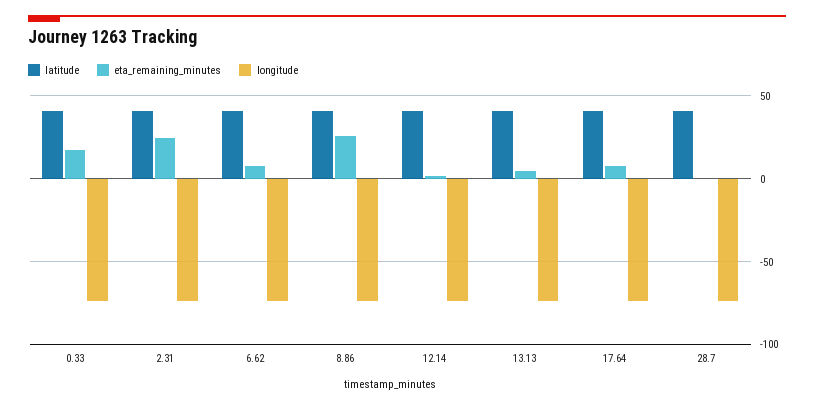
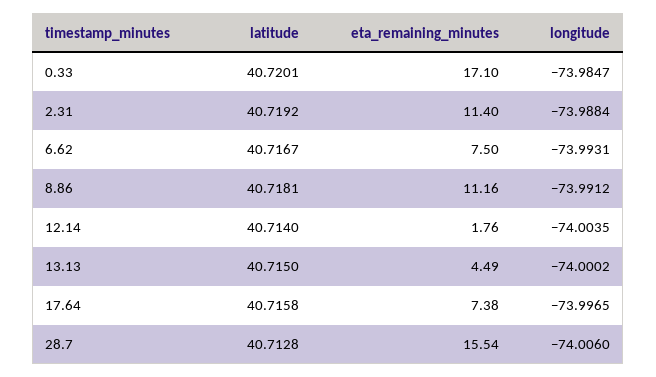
eta_remaining_minutes, 2.31: 25 -> 11.4
eta_remaining_minutes, 8.86: 25 -> 11.16
eta_remaining_minutes, 28.7: 0 -> 15.54

